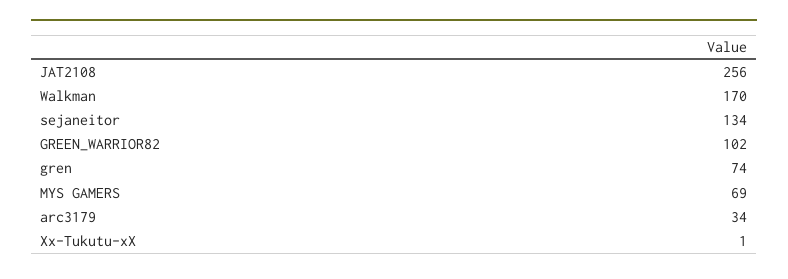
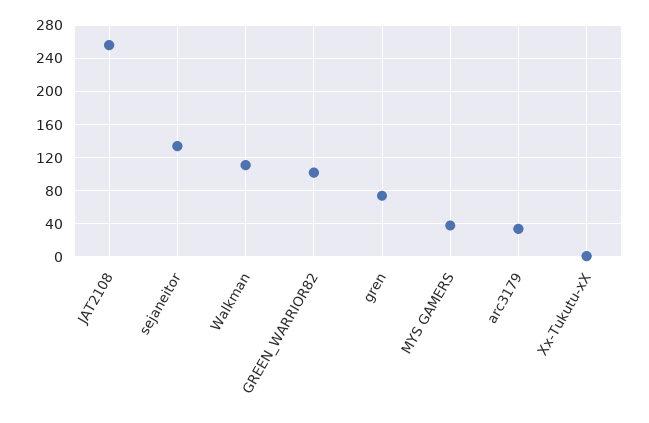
Walkman: 170 -> 110
MYS GAMERS: 69 -> 40

